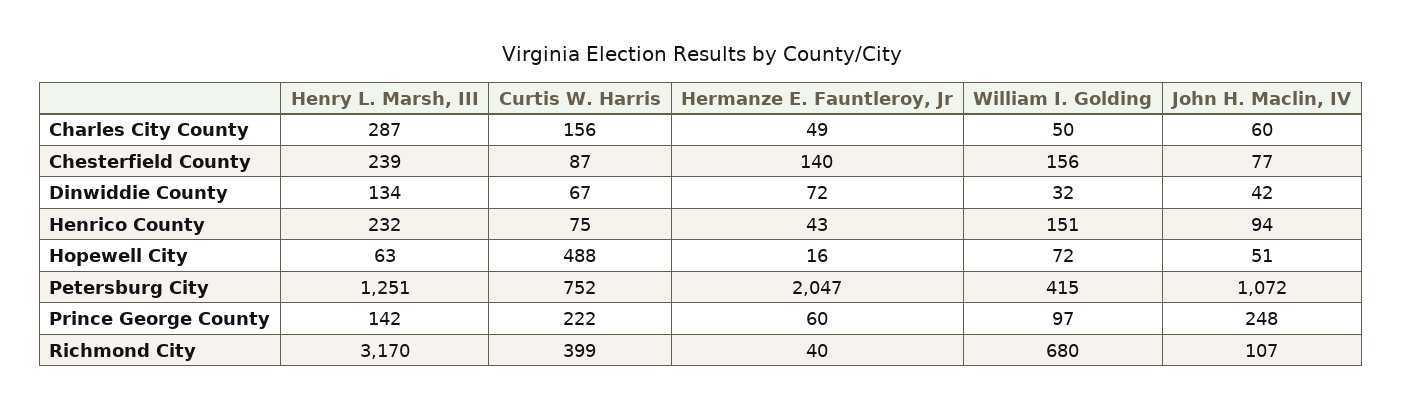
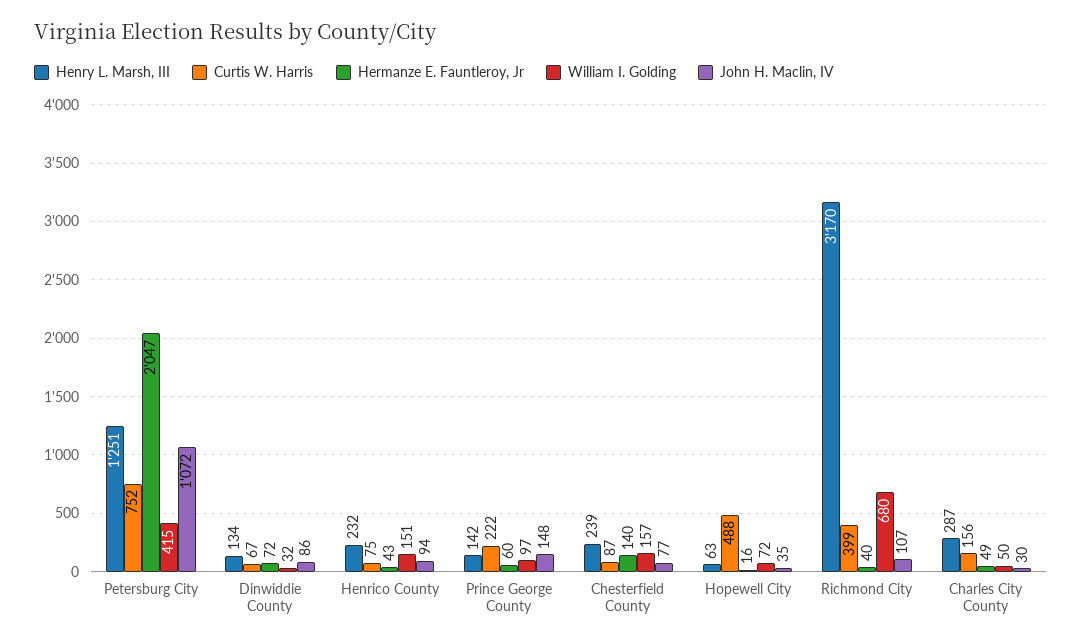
John H. Maclin, IV, Charles City County: 60 -> 30
William I. Golding, Chesterfield County: 156 -> 157
John H. Maclin, IV, Dinwiddie County: 42 -> 86
John H. Maclin, IV, Hopewell City: 51 -> 35
John H. Maclin, IV, Prince George County: 248 -> 148

